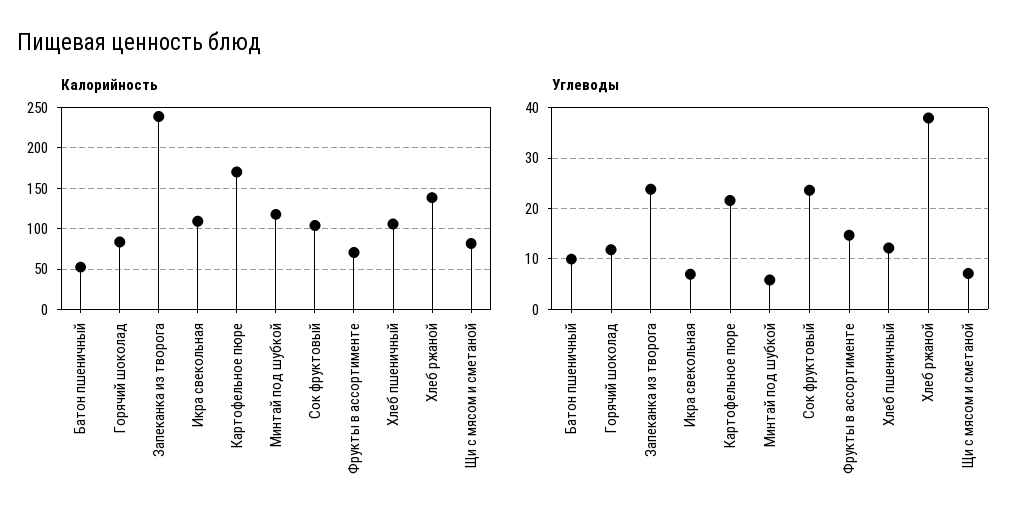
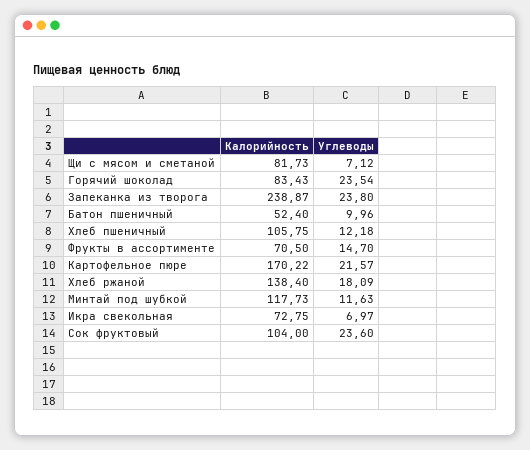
Калорийность, Икра свекольная: 110 -> 72.75
Углеводы, Горячий шоколад: 12 -> 23.54
Углеводы, Минтай под шубкой: 6 -> 11.63
Углеводы, Хлеб ржаной: 38 -> 18.09

